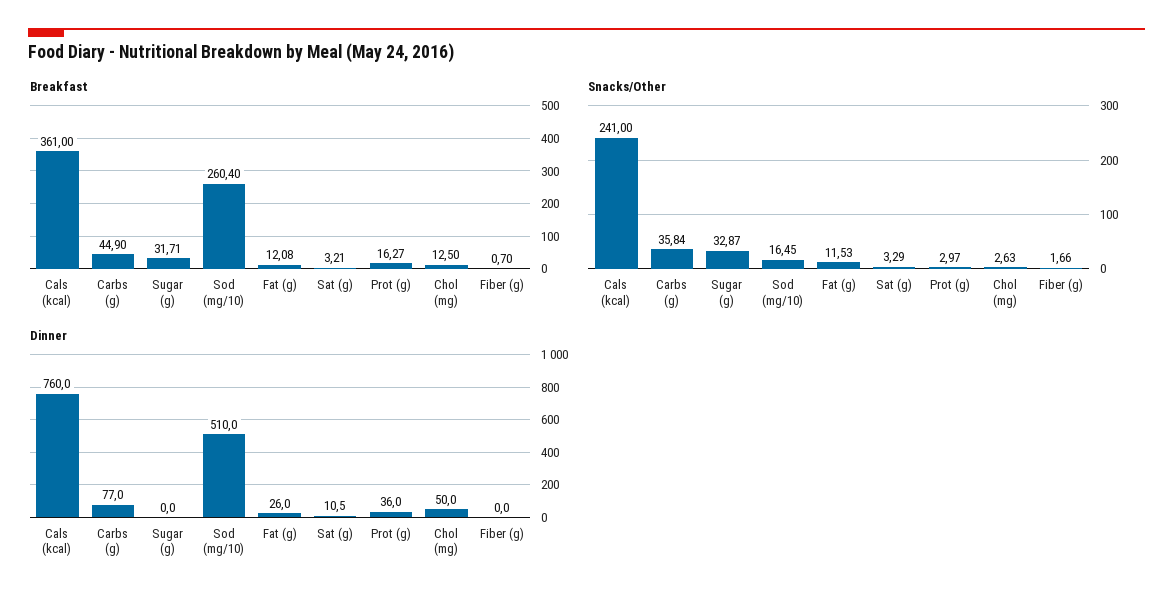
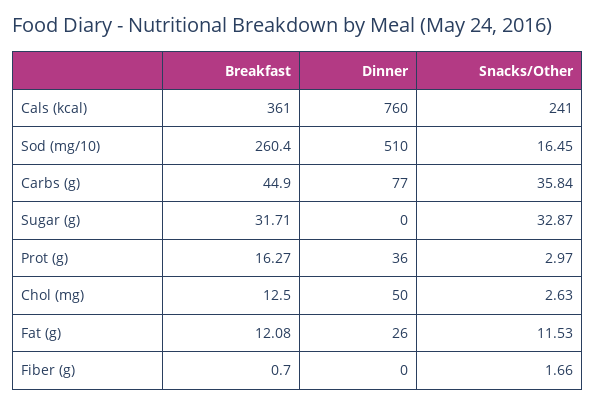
Breakfast, Sat (g): 3.21 -> none
Snacks/Other, Sat (g): 3.29 -> none
Dinner, Sat (g): 10.5 -> none

